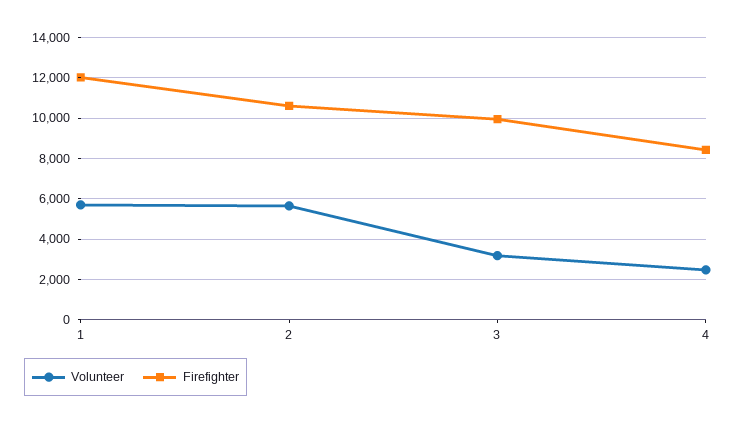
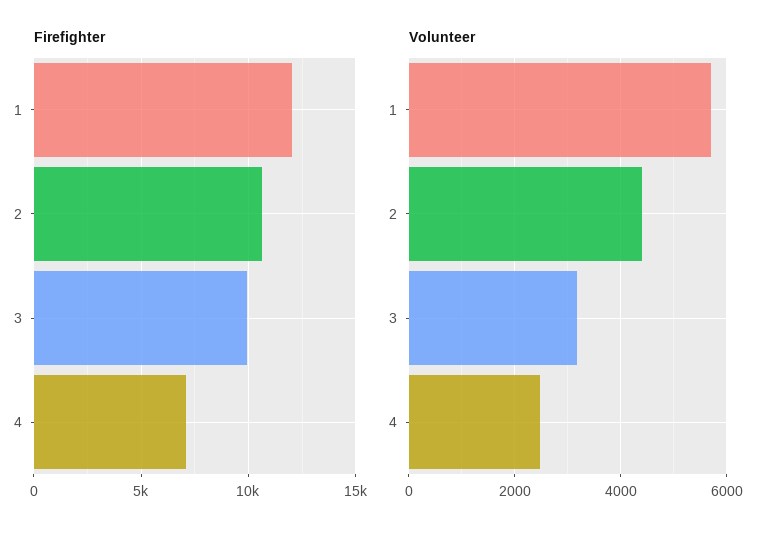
Volunteer, 2: 5500 -> 4400
Firefighter, 4: 8500 -> 7000

